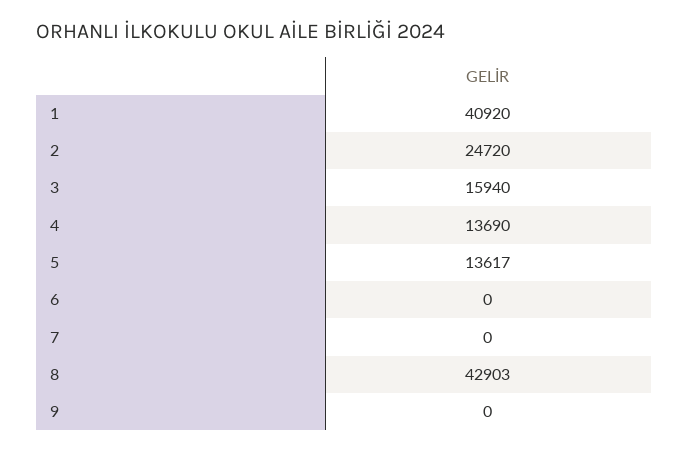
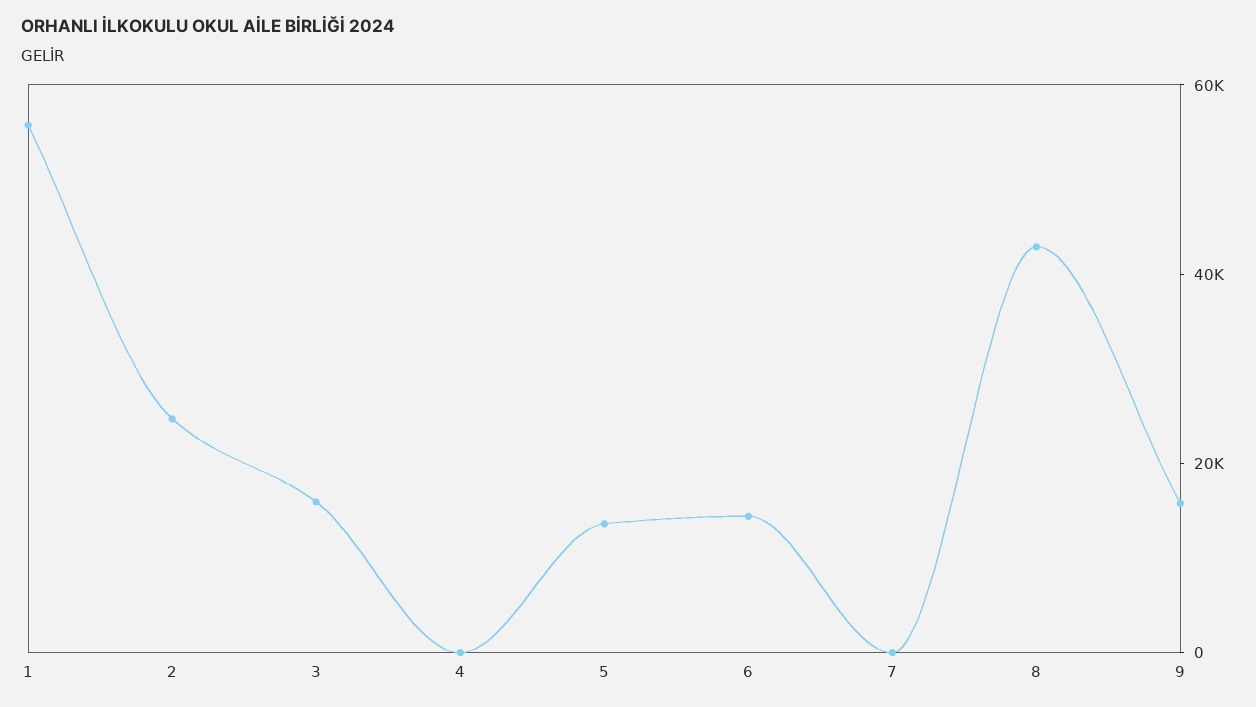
1: 40920 -> 55000
4: 13690 -> 0
6: 0 -> 15000
9: 0 -> 15000

